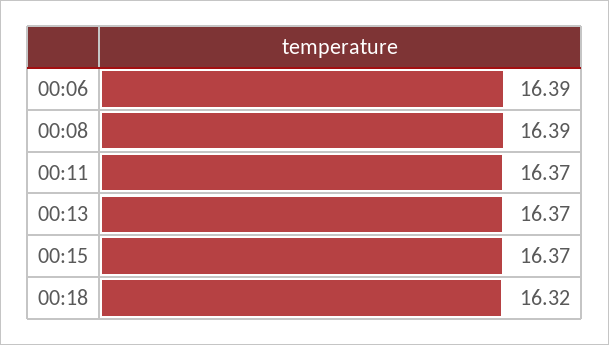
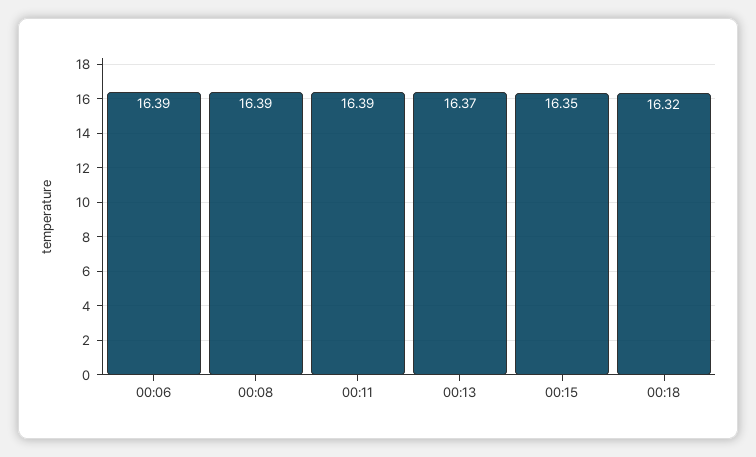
00:11: 16.37 -> 16.39
00:15: 16.37 -> 16.35

